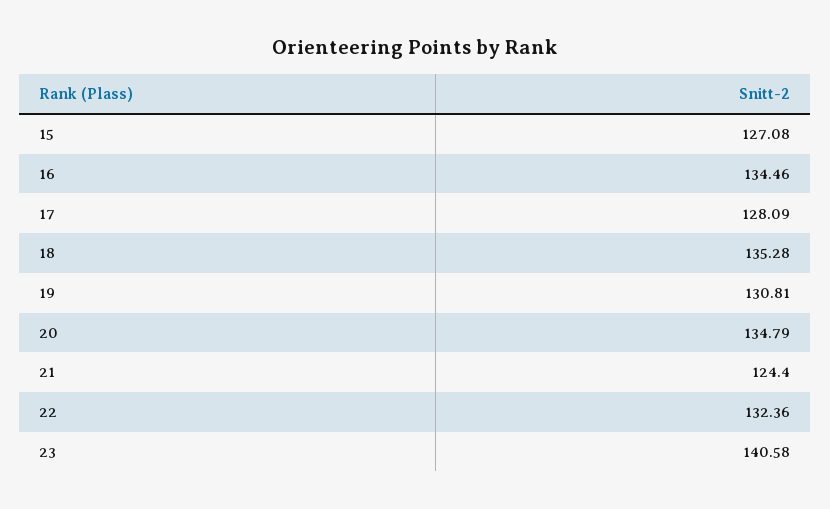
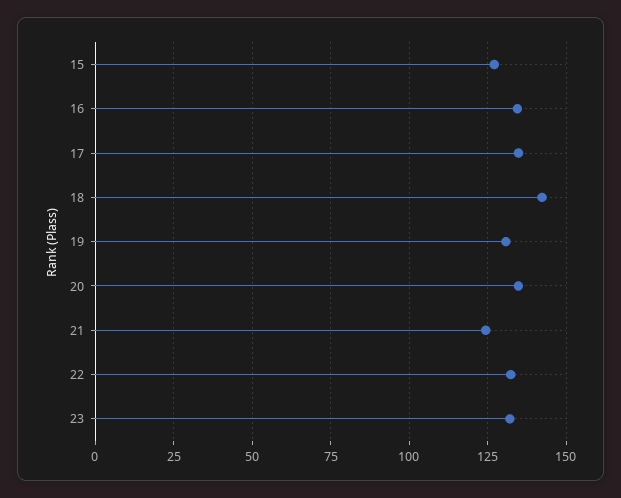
17: 128.09 -> 135
18: 135.28 -> 142.5
23: 140.58 -> 132.5

